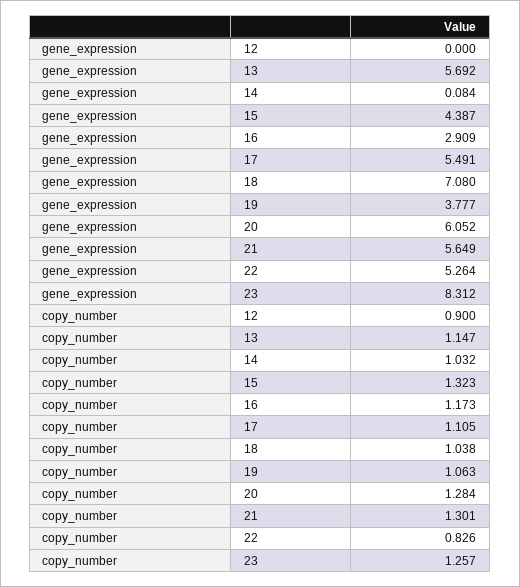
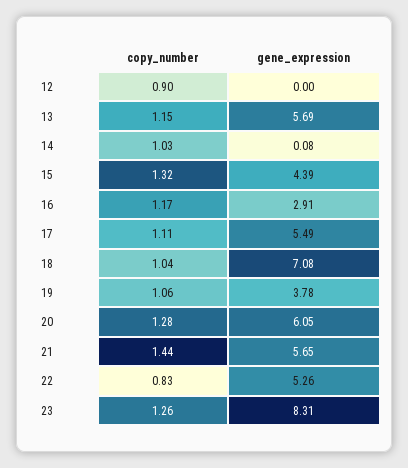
copy_number, 21: 1.301 -> 1.44

